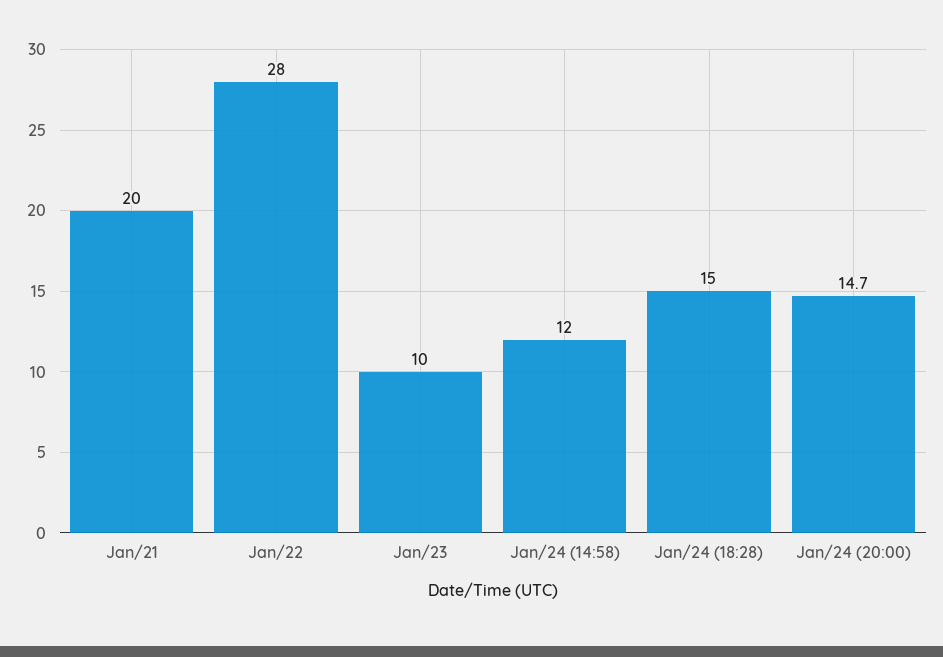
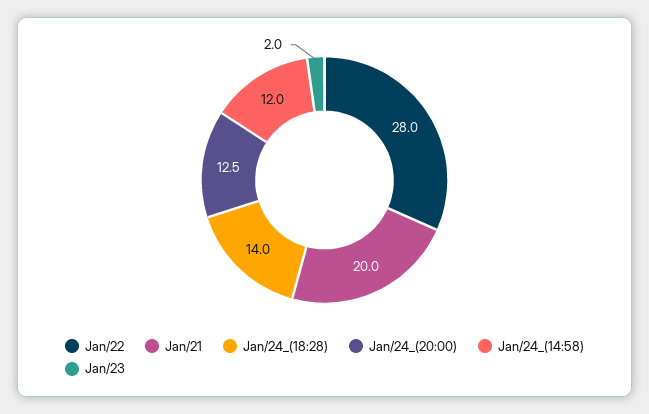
Jan/23: 10 -> 2
Jan/24 (18:28): 15 -> 14
Jan/24 (20:00): 14.7 -> 12.5

